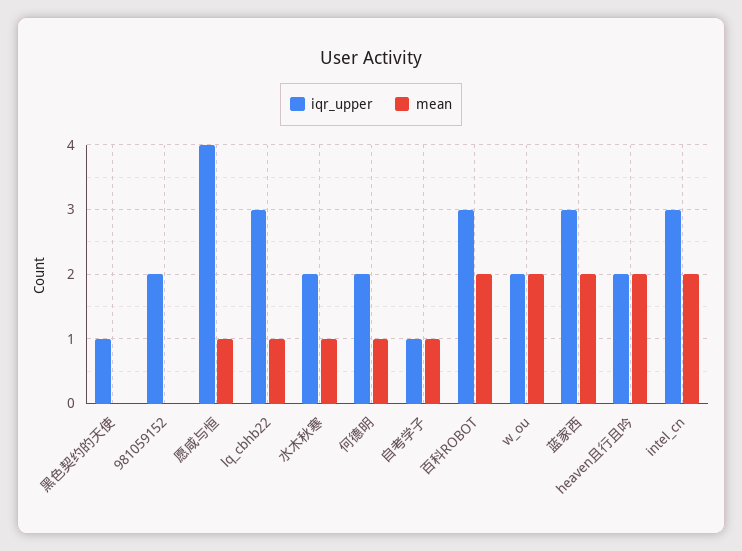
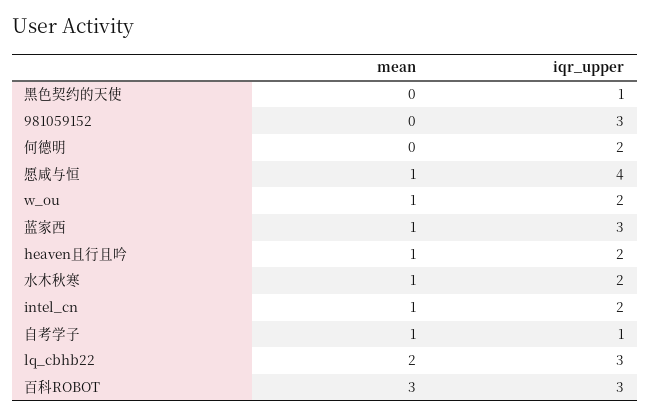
iqr_upper, 981059152: 2 -> 3
mean, lq_cbhb22: 1 -> 2
mean, 何德明: 1 -> 0
mean, 百科ROBOT: 2 -> 3
mean, w_ou: 2 -> 1
mean, 蓝家西: 2 -> 1
mean, heaven且行且吟: 2 -> 1
iqr_upper, intel_cn: 3 -> 2
mean, intel_cn: 2 -> 1

